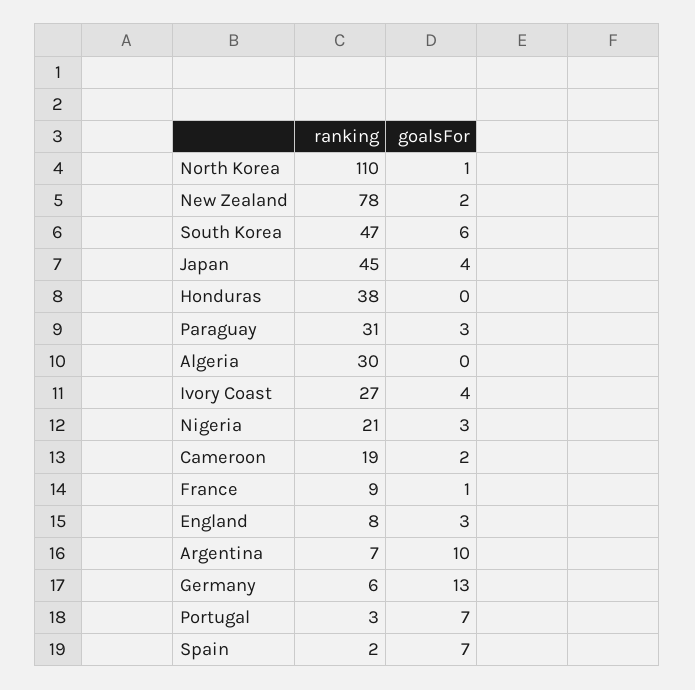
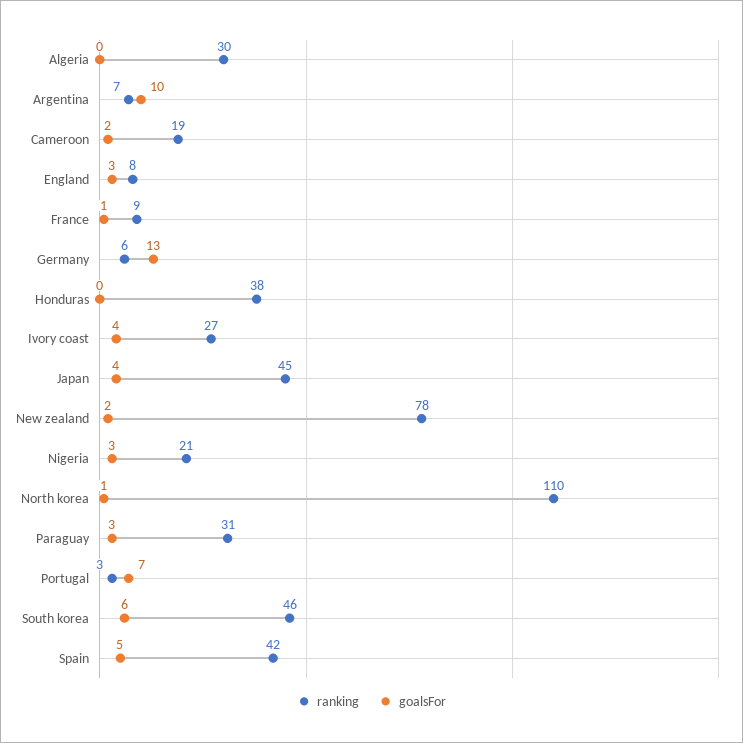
ranking, South Korea: 47 -> 46
ranking, Spain: 2 -> 42
goalsFor, Spain: 7 -> 5

